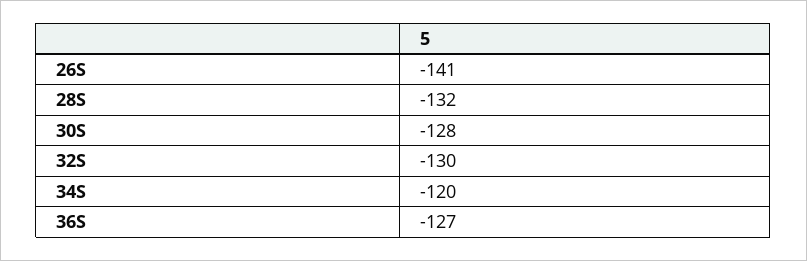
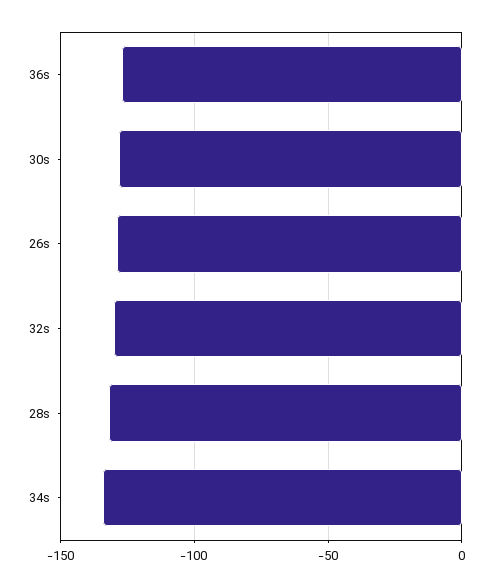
26S: -141 -> -130
34S: -120 -> -135

